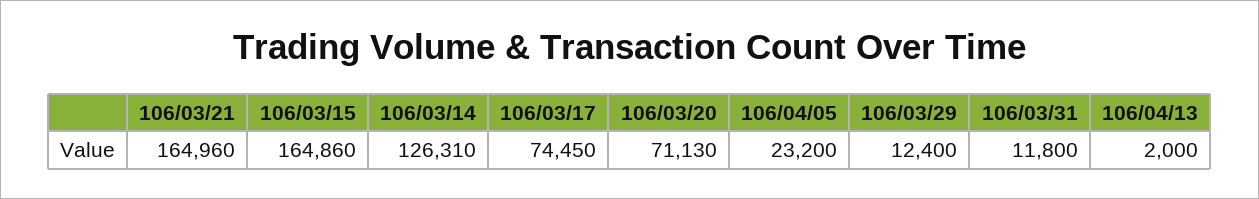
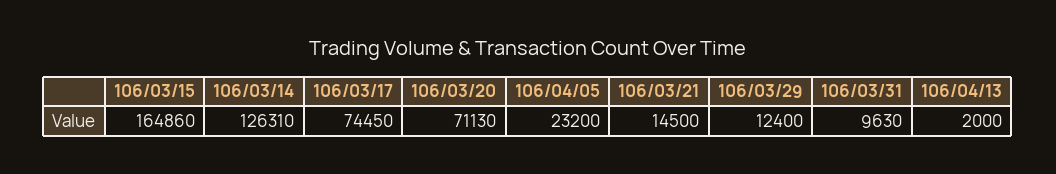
106/03/21: 164960 -> 14500
106/03/31: 11800 -> 9630

